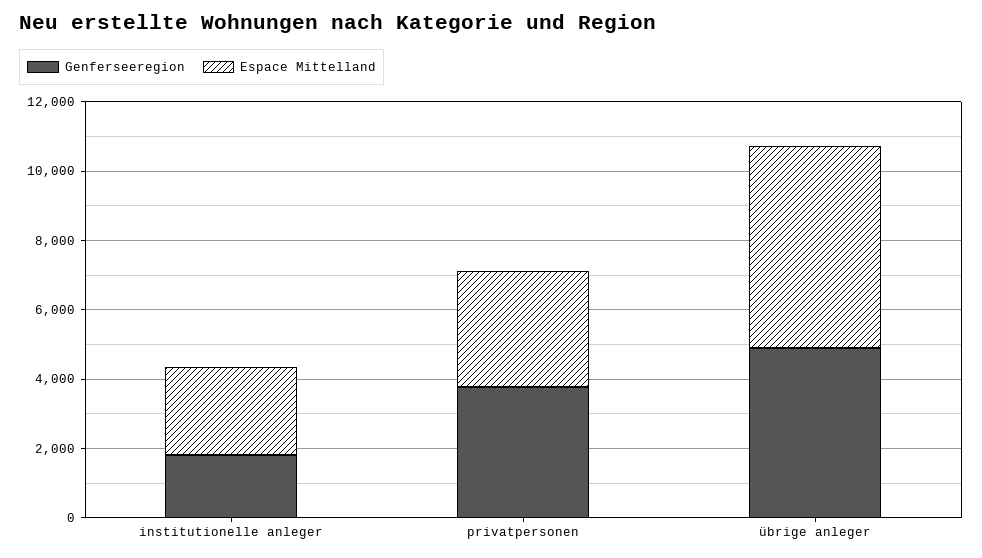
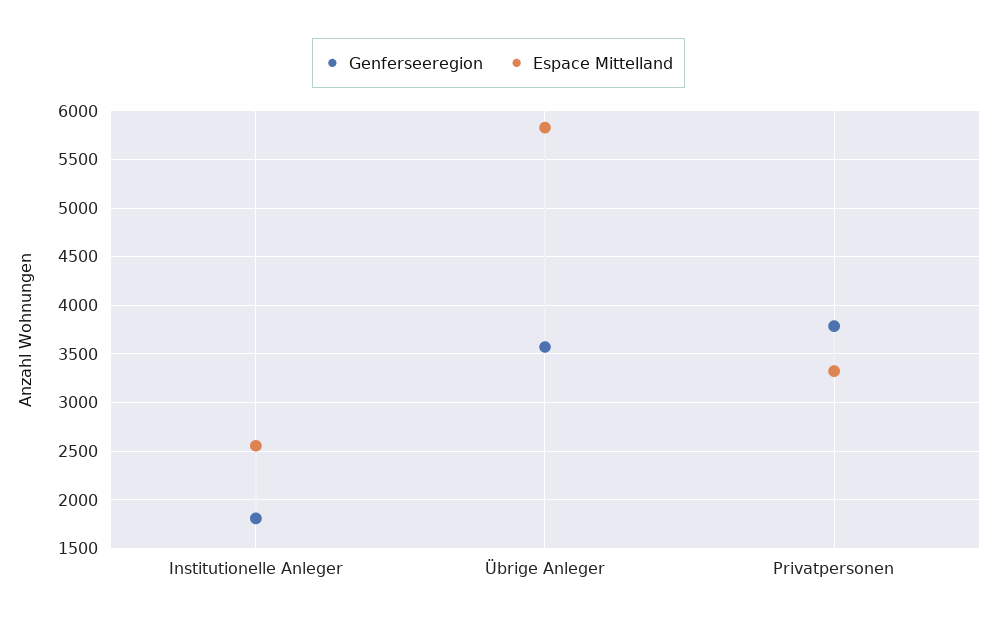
Genferseeregion, übrige anleger: 5000 -> 3600

